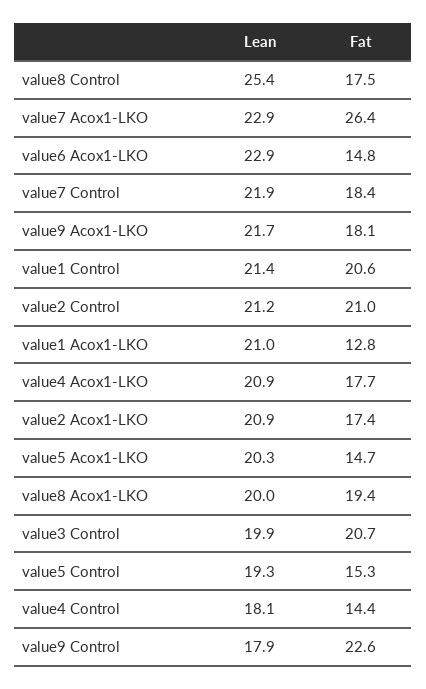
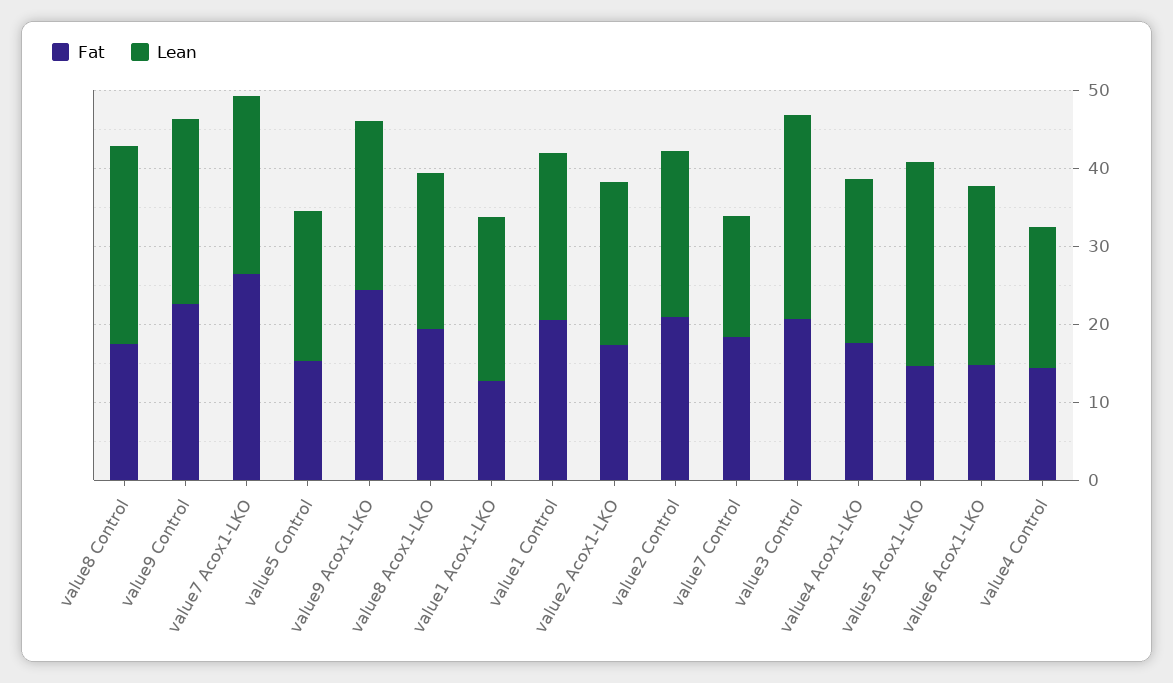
Lean, value7 Control: 21.9 -> 16
Fat, value9 Acox1-LKO: 18.1 -> 24
Lean, value5 Acox1-LKO: 20.3 -> 26
Lean, value3 Control: 19.9 -> 26
Lean, value9 Control: 17.9 -> 24

